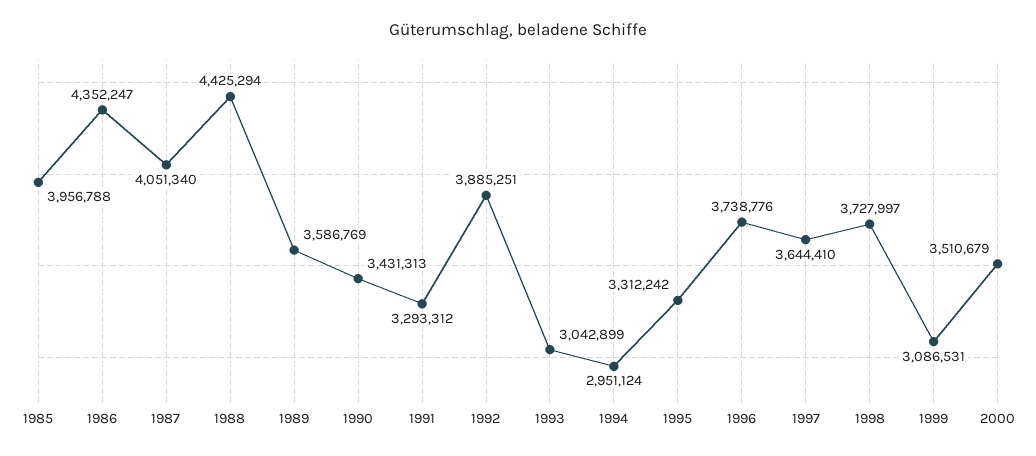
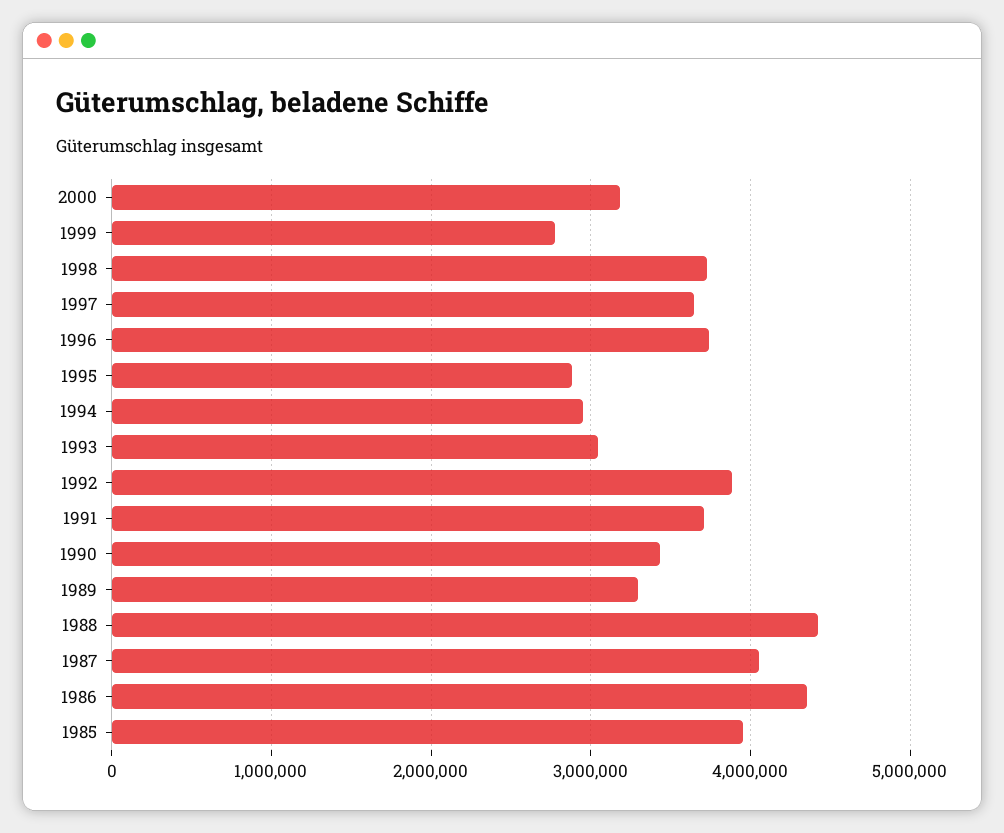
1989: 3586769 -> 3300000
1991: 3293312 -> 3700000
1995: 3312242 -> 2900000
1999: 3086531 -> 2800000
2000: 3510679 -> 3200000

